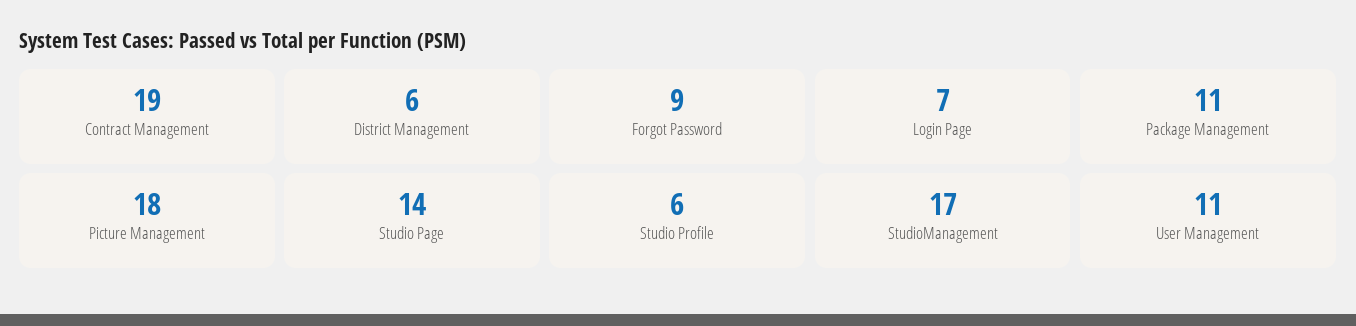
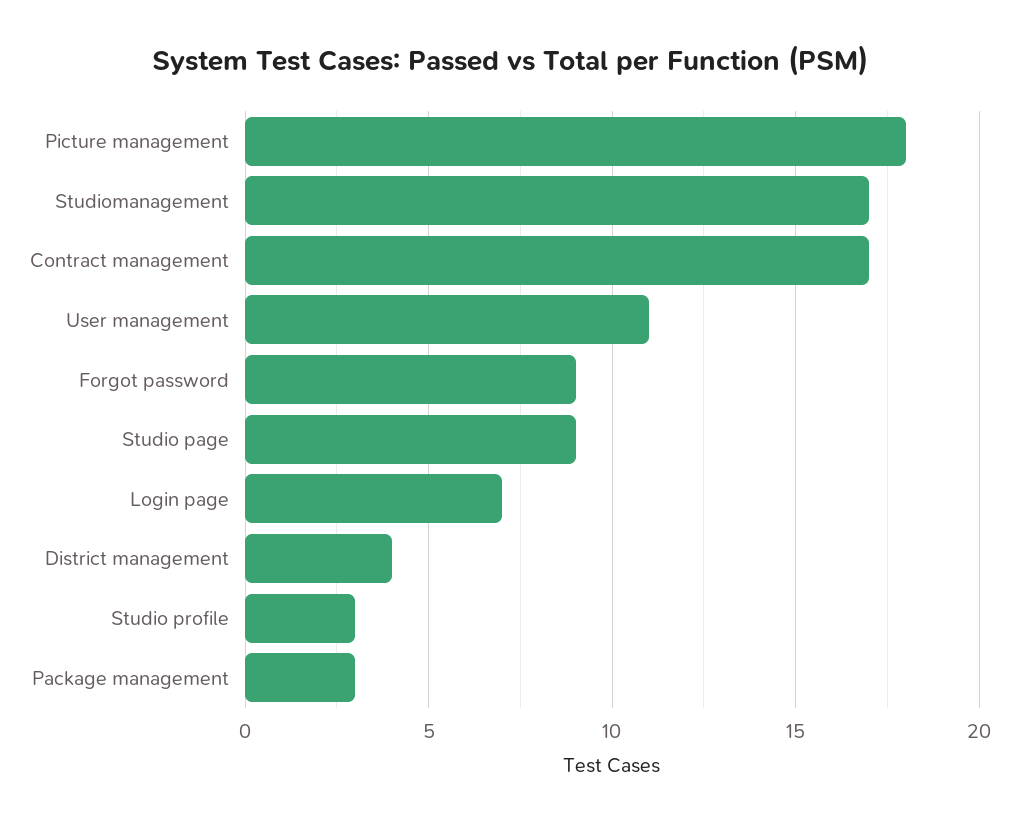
Contract Management: 19 -> 17
District Management: 6 -> 4
Package Management: 11 -> 3
Studio Page: 14 -> 9
Studio Profile: 6 -> 3

